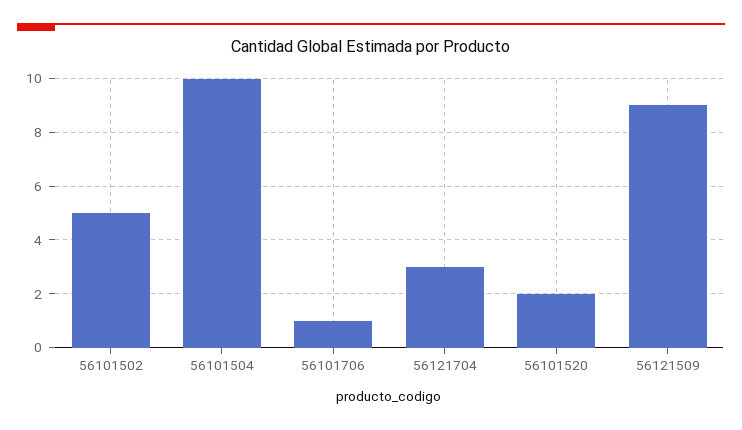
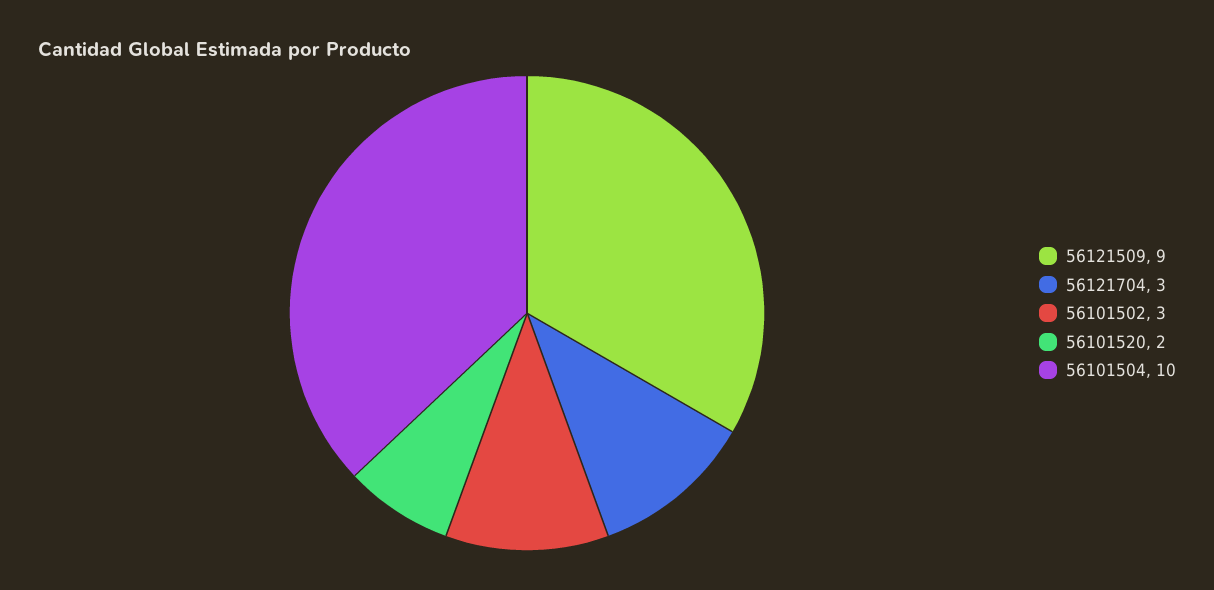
56101502: 5 -> 3
56101706: 1 -> none

